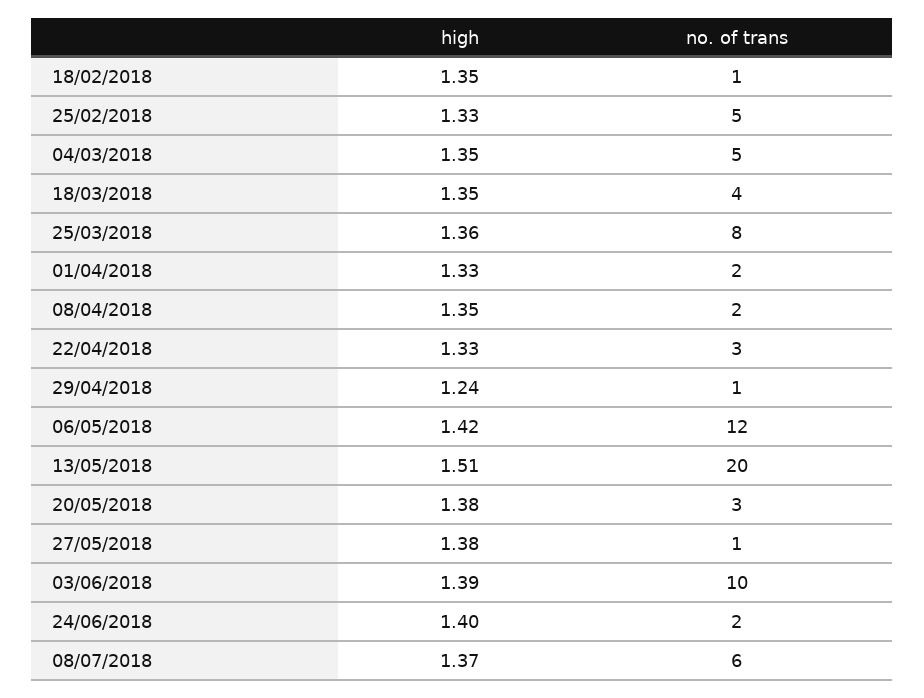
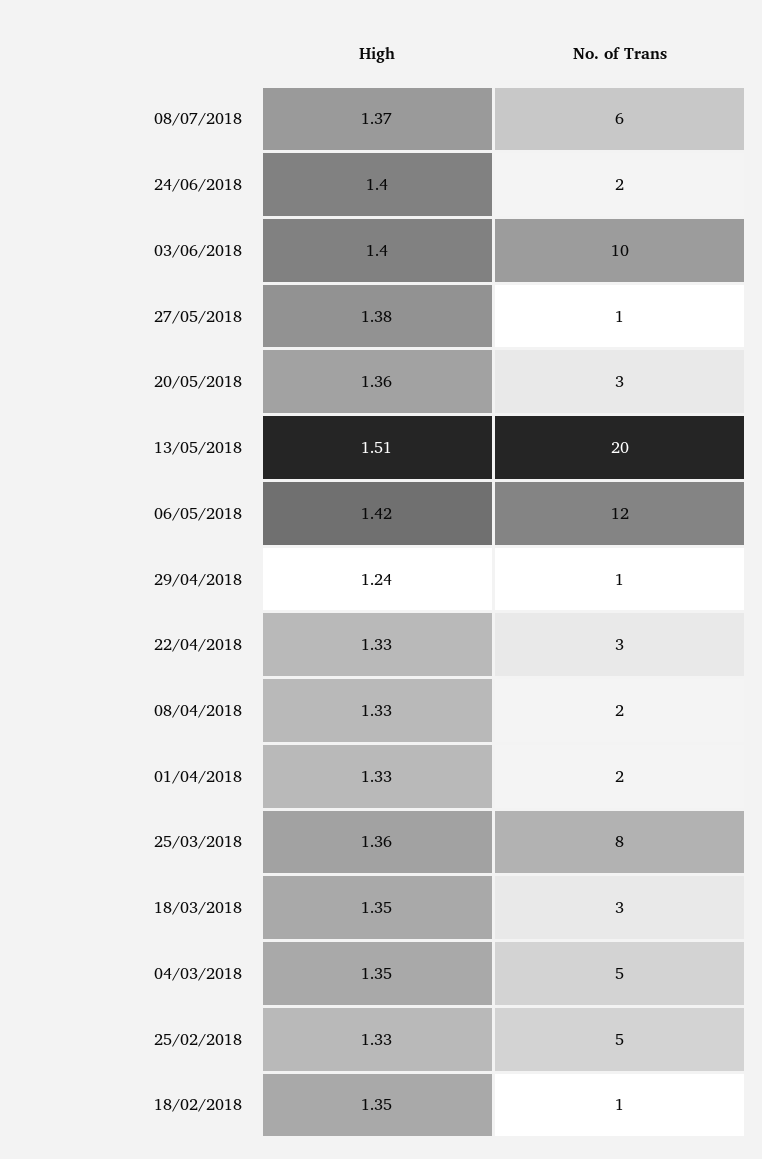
no. of trans, 18/03/2018: 4 -> 3
high, 08/04/2018: 1.35 -> 1.33
high, 20/05/2018: 1.38 -> 1.36
high, 03/06/2018: 1.39 -> 1.4

